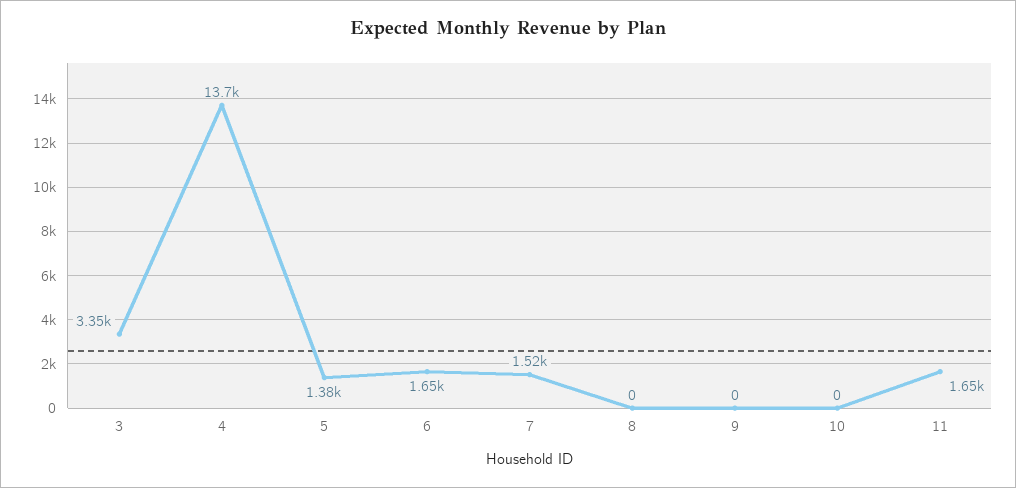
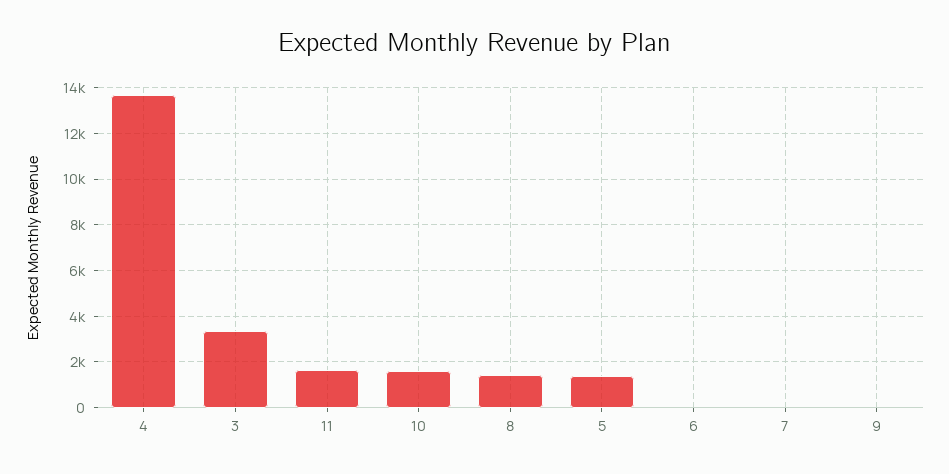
6: 1650 -> 0
7: 1520 -> 0
8: 0 -> 1500
10: 0 -> 1500

